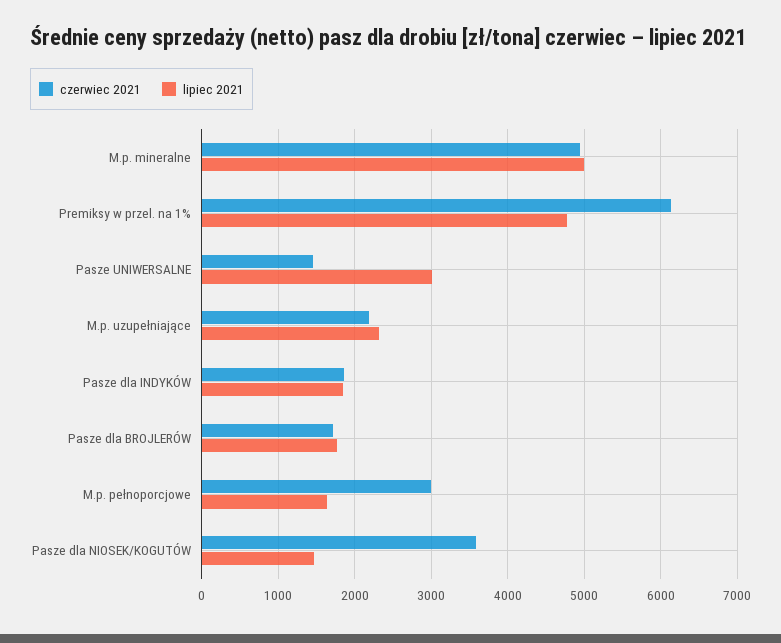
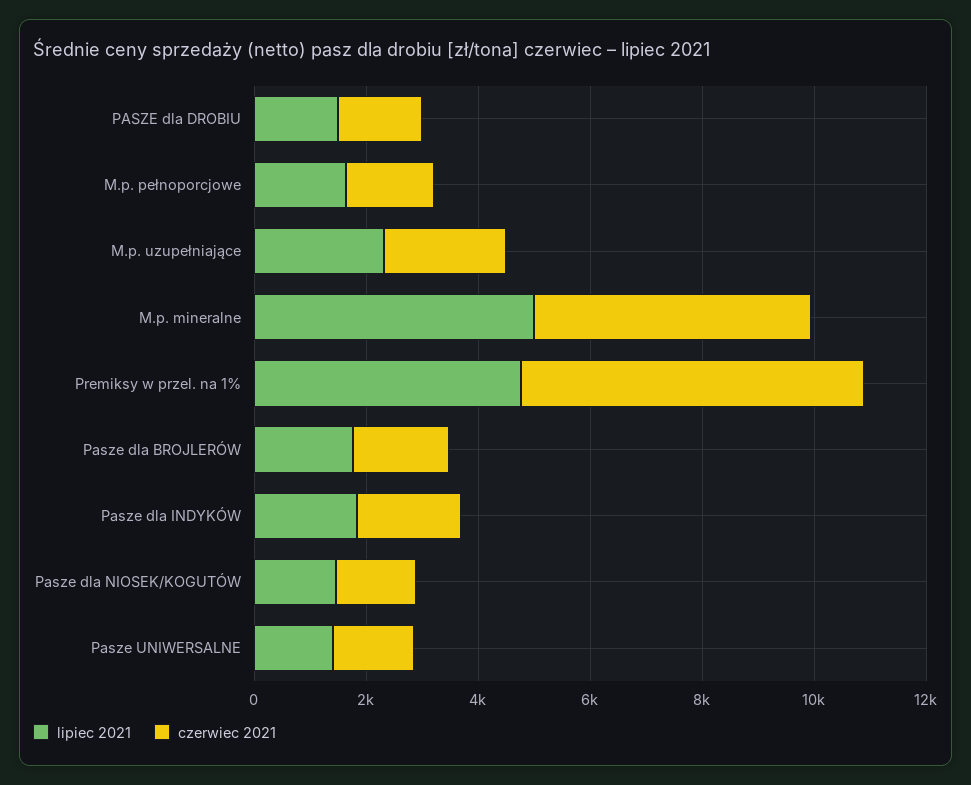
lipiec 2021, Pasze UNIWERSALNE: 3000 -> 1500
czerwiec 2021, M.p. pełnoporcjowe: 3000 -> 1500
czerwiec 2021, Pasze dla NIOSEK/KOGUTÓW: 3600 -> 1500
lipiec 2021, PASZE dla DROBIU: none -> 1500
czerwiec 2021, PASZE dla DROBIU: none -> 1500

